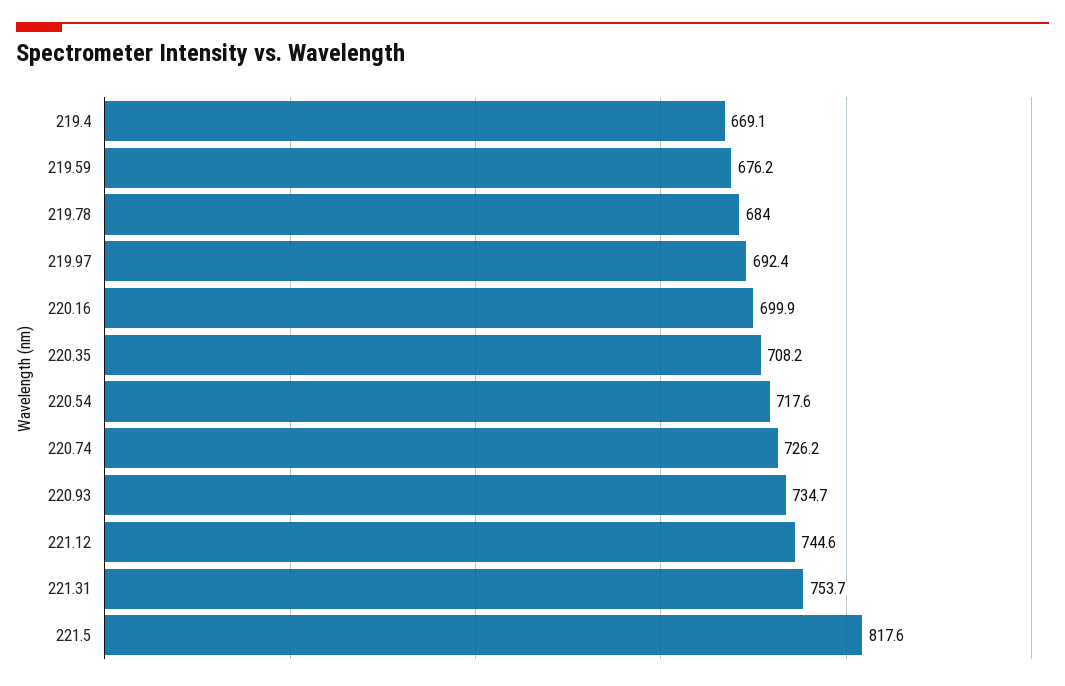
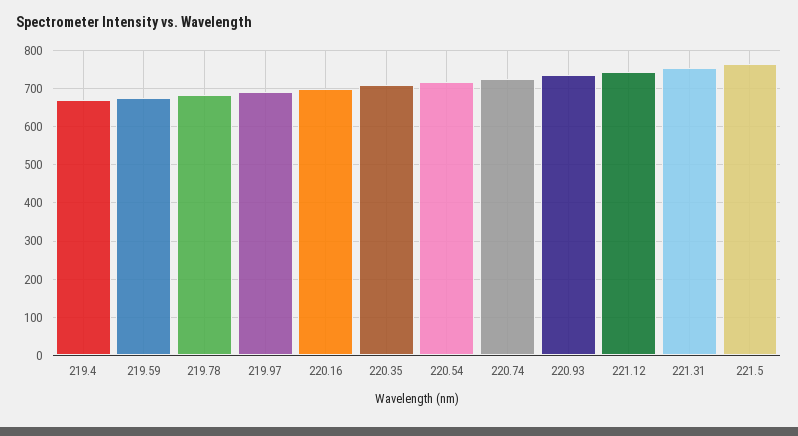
221.5: 817.6 -> 760

